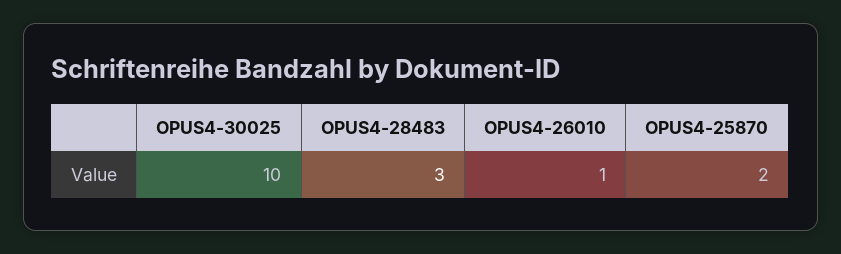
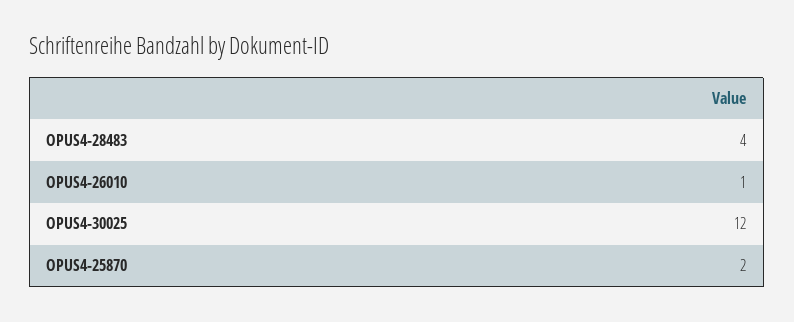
OPUS4-30025: 10 -> 12
OPUS4-28483: 3 -> 4

